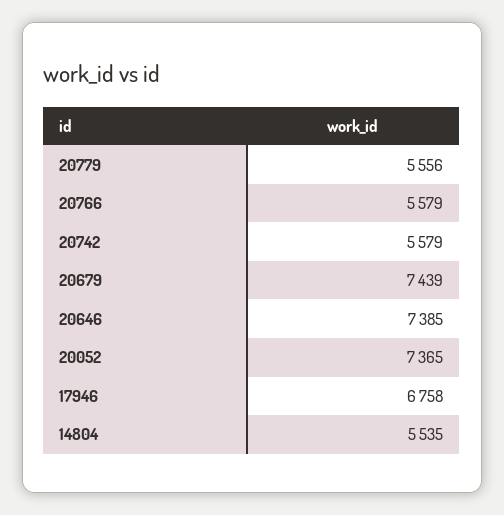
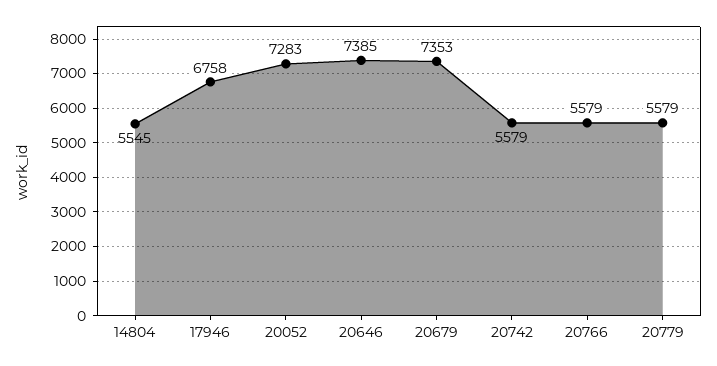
20779: 5556 -> 5579
20679: 7439 -> 7353
20052: 7365 -> 7283
14804: 5535 -> 5545

